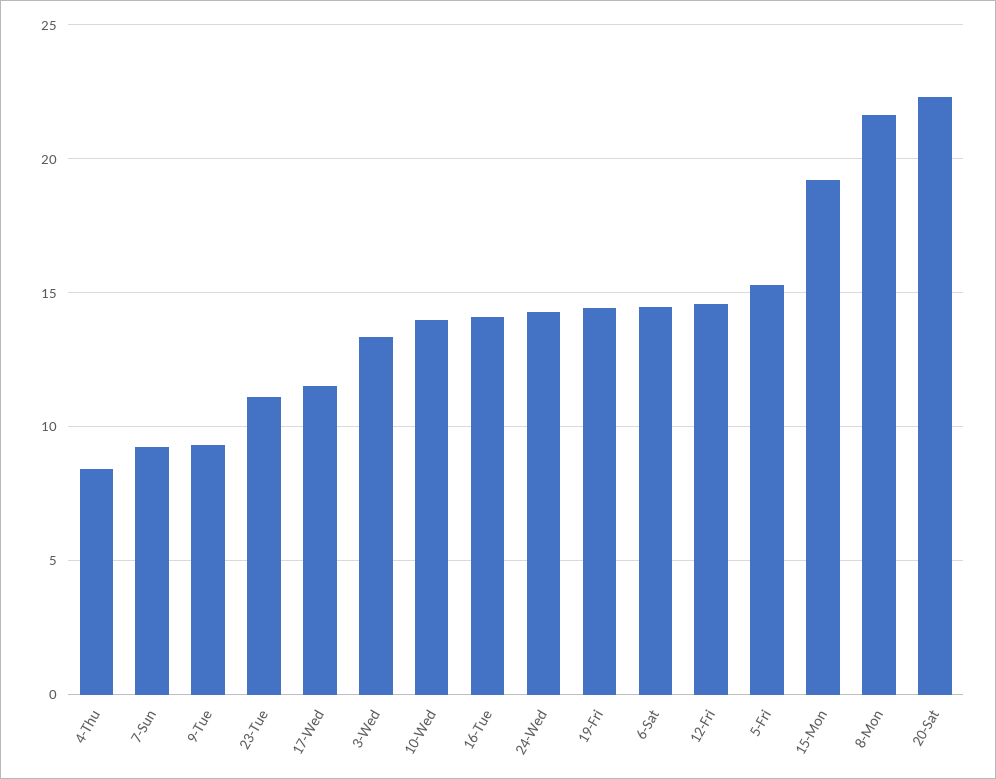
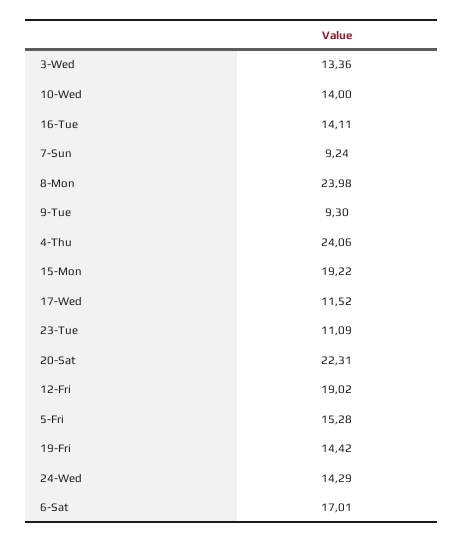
4-Thu: 8.5 -> 24.06
6-Sat: 14.5 -> 17.01
12-Fri: 14.5 -> 19.02
8-Mon: 21.5 -> 23.98

